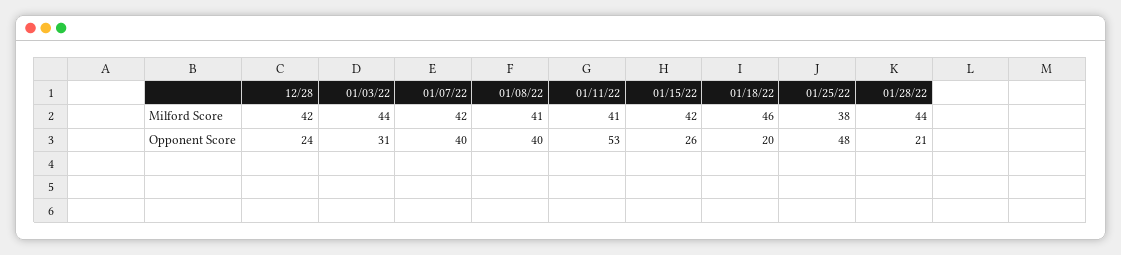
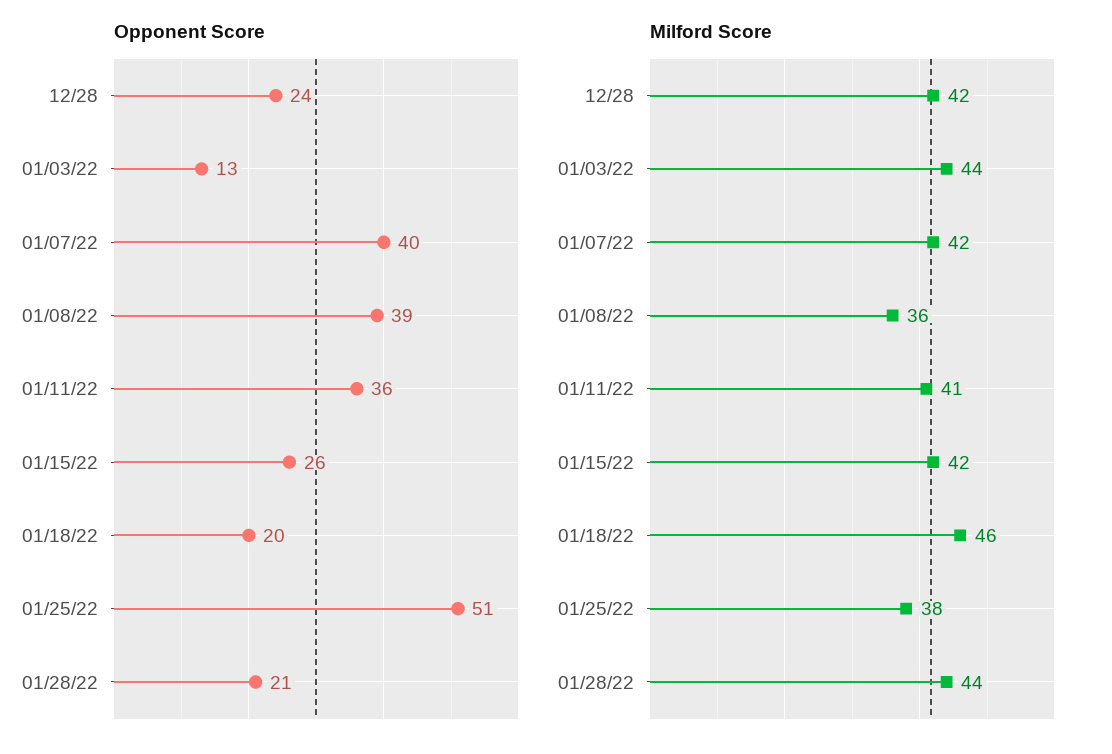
Milford Score, 01/08/22: 41 -> 36
Opponent Score, 01/03/22: 31 -> 13
Opponent Score, 01/08/22: 40 -> 39
Opponent Score, 01/11/22: 53 -> 36
Opponent Score, 01/25/22: 48 -> 51

